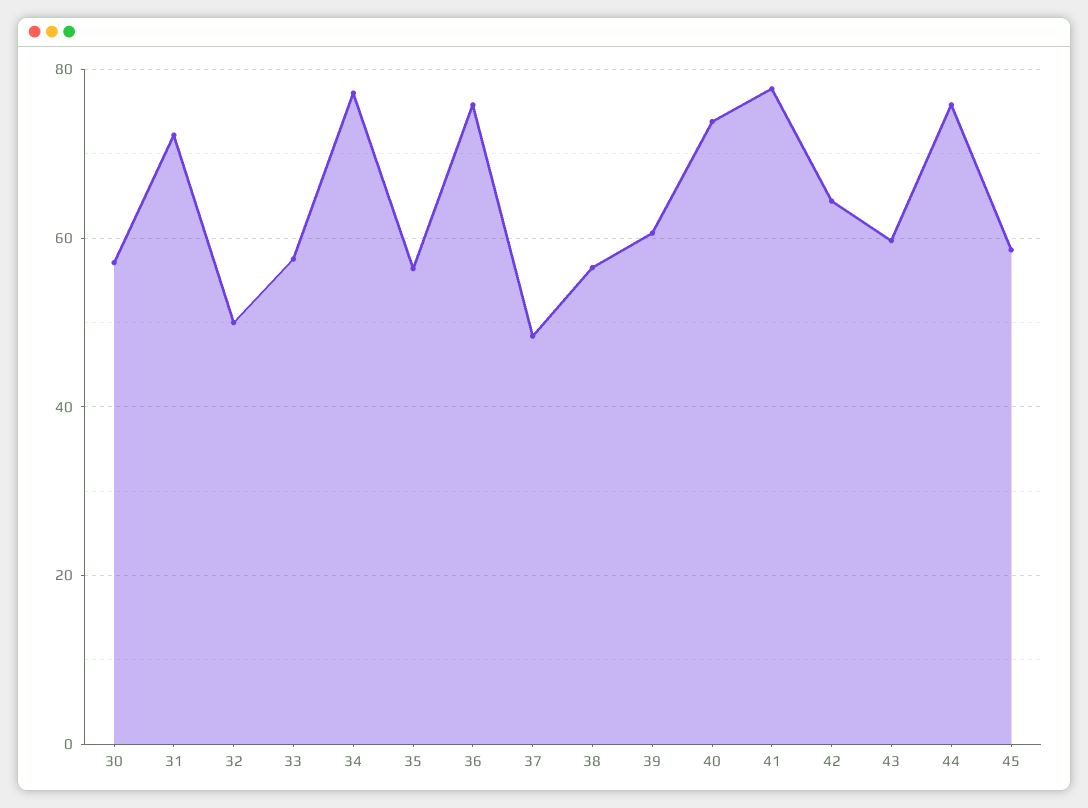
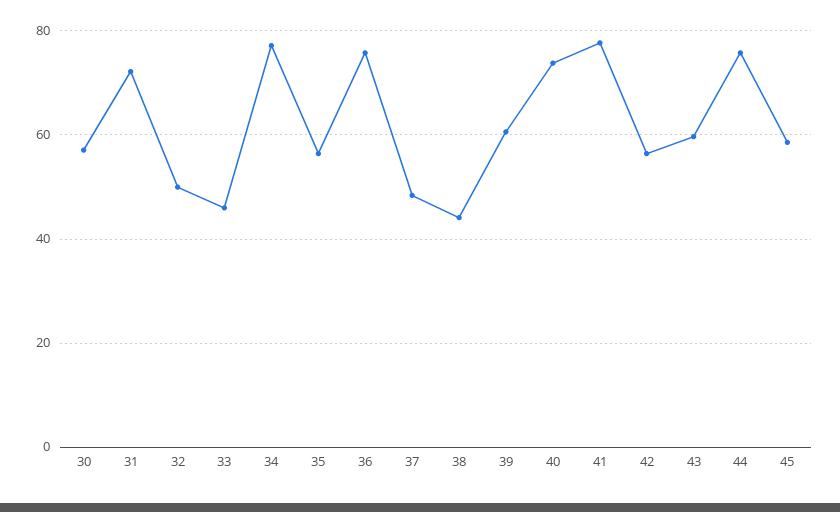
33: 58 -> 46
38: 56 -> 44
42: 64 -> 56

